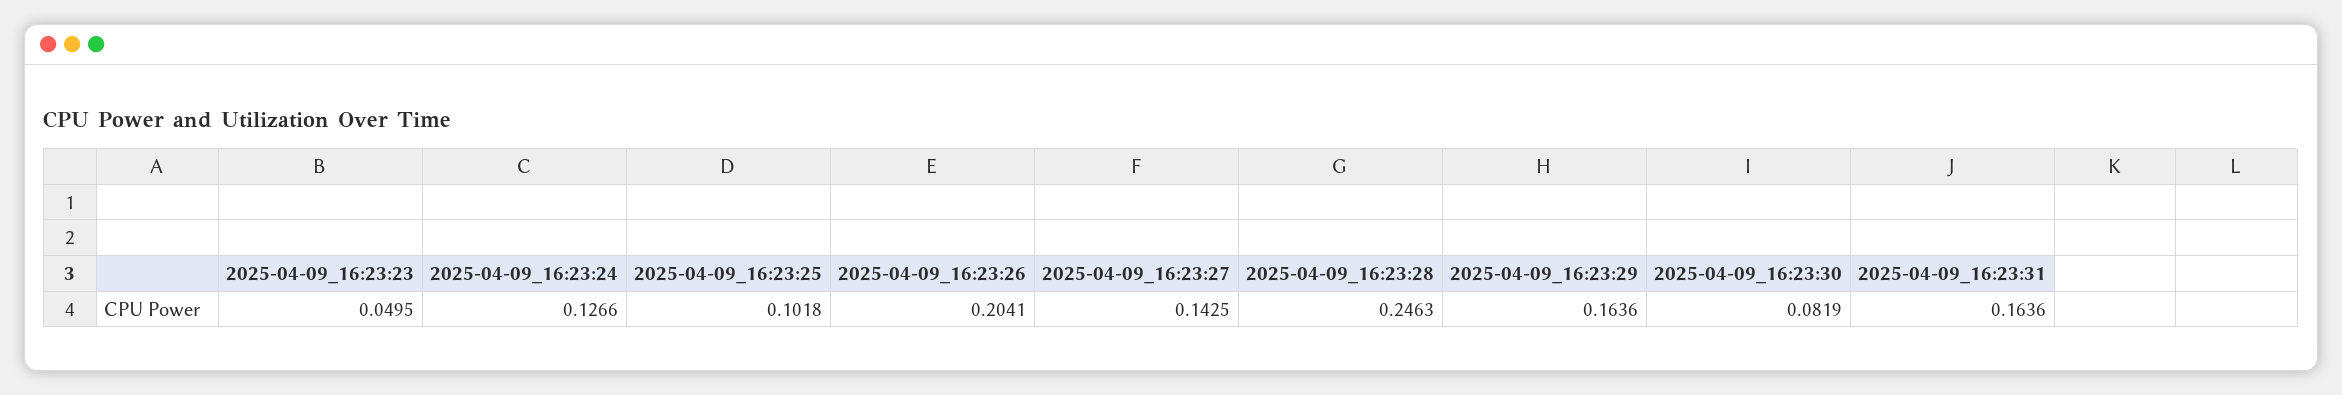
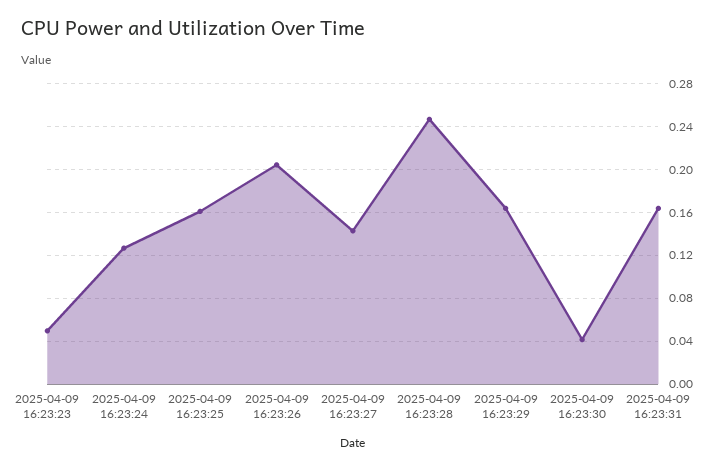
2025-04-09_16:23:25: 0.1018 -> 0.16
2025-04-09_16:23:30: 0.0819 -> 0.04

